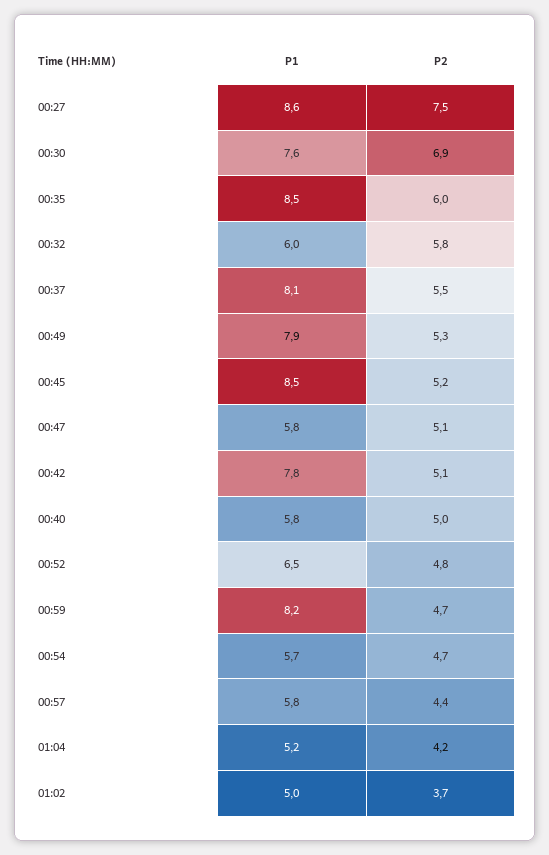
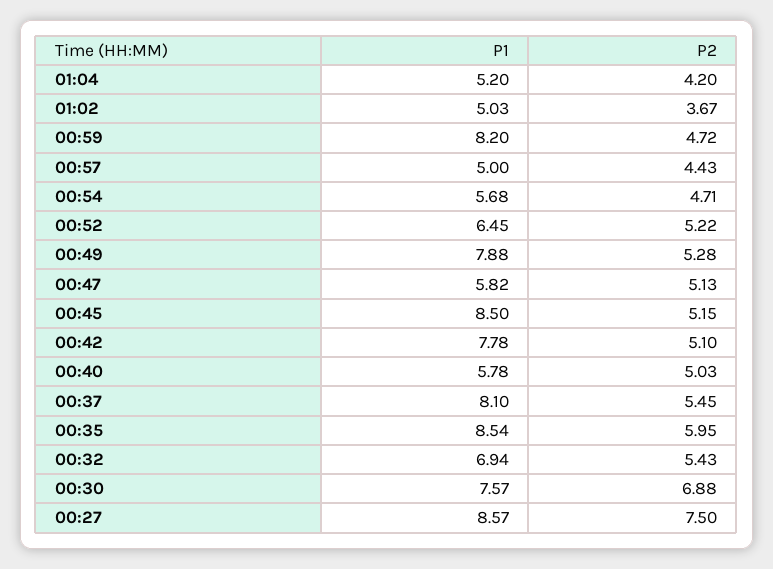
P1, 00:32: 6 -> 6.94
P2, 00:32: 5.8 -> 5.43
P2, 00:52: 4.8 -> 5.22
P1, 00:57: 5.8 -> 5

